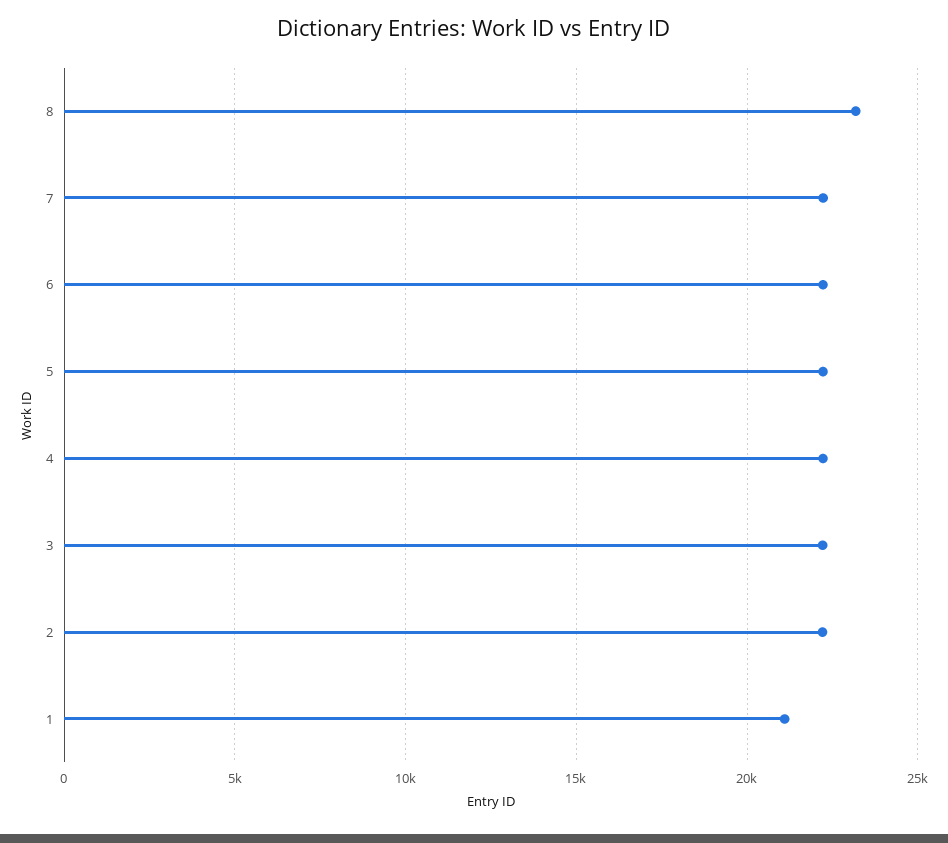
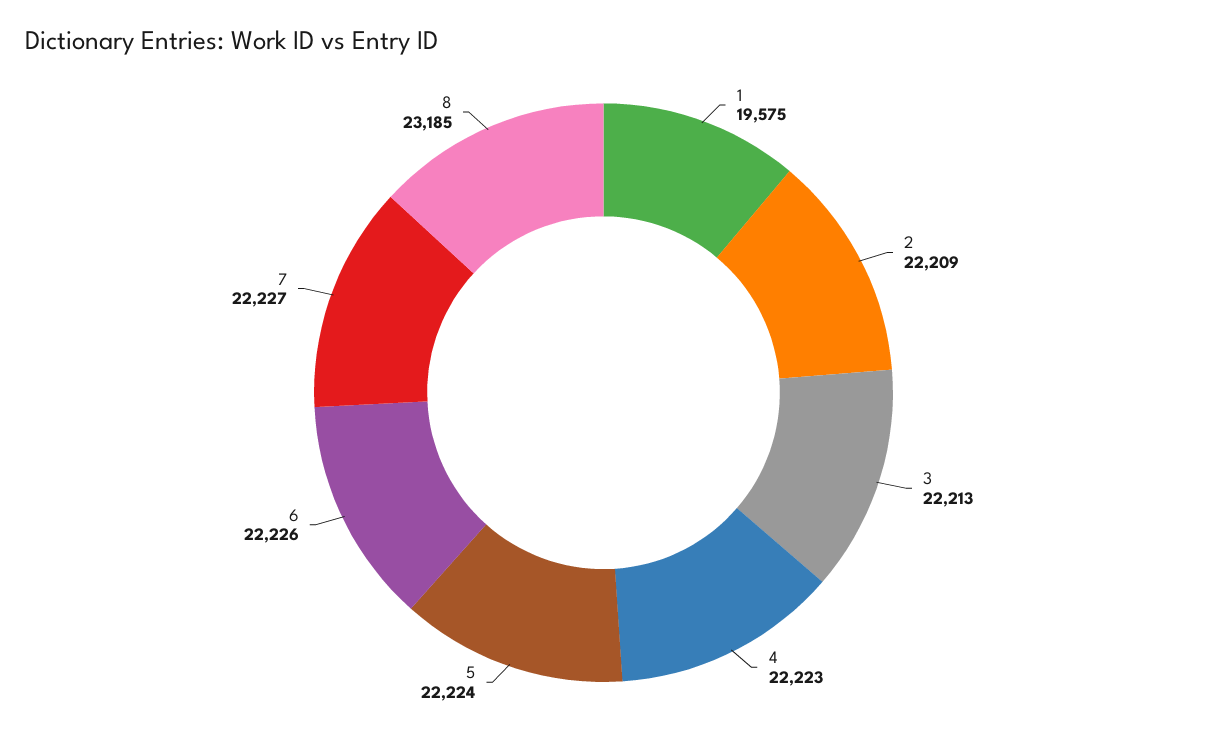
1: 21000 -> 19575

